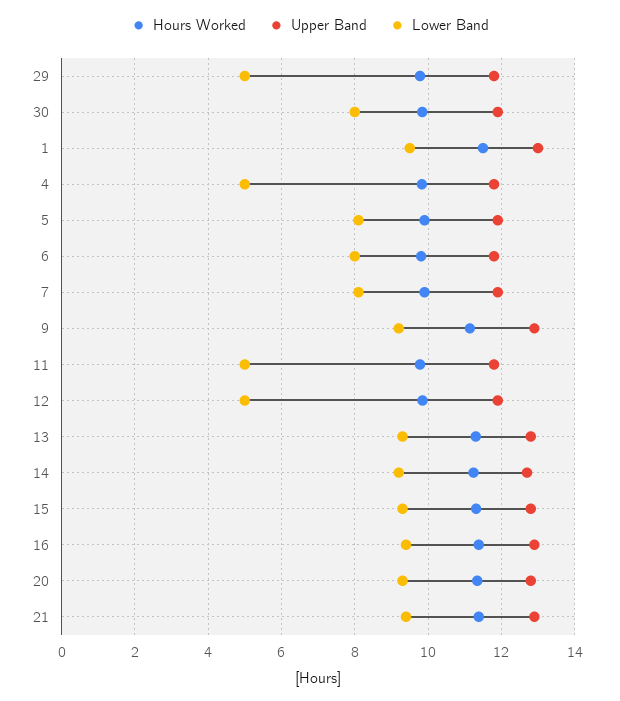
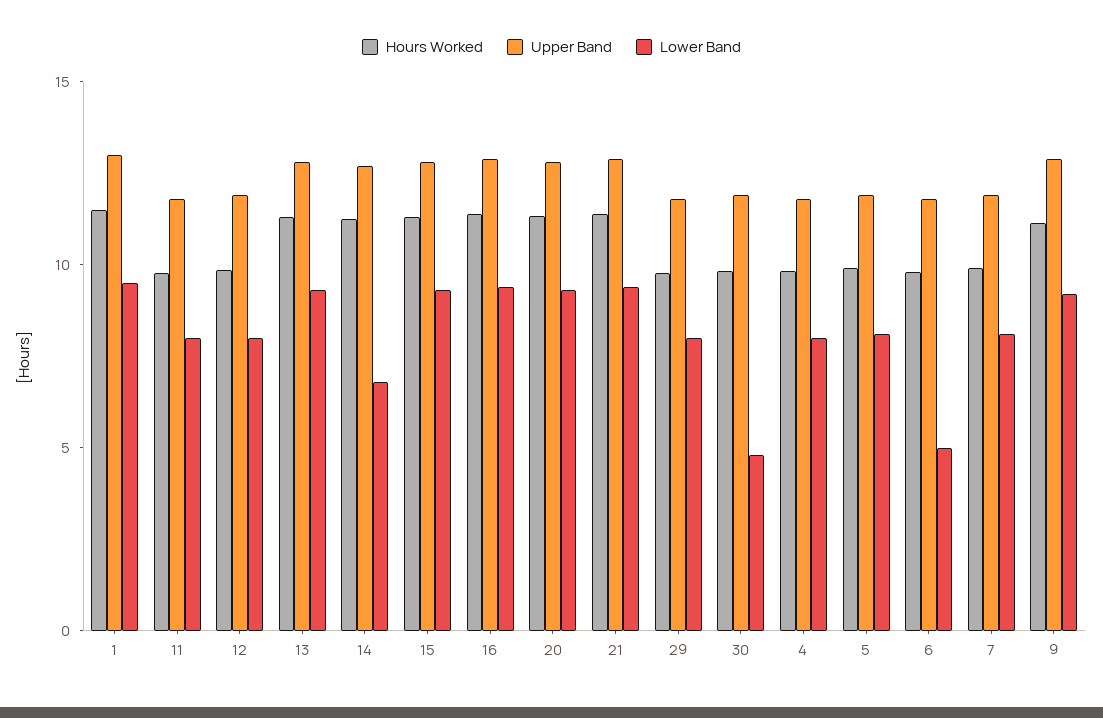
Lower Band, 29: 5 -> 8
Lower Band, 30: 8 -> 5
Lower Band, 4: 5 -> 8
Lower Band, 6: 8 -> 5
Lower Band, 11: 5 -> 8
Lower Band, 12: 5 -> 8
Lower Band, 14: 9.2 -> 7

